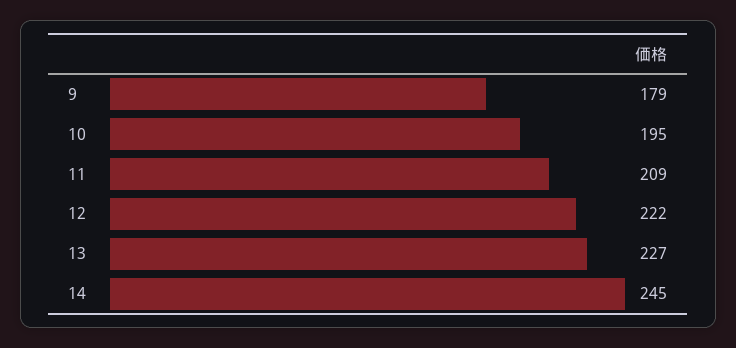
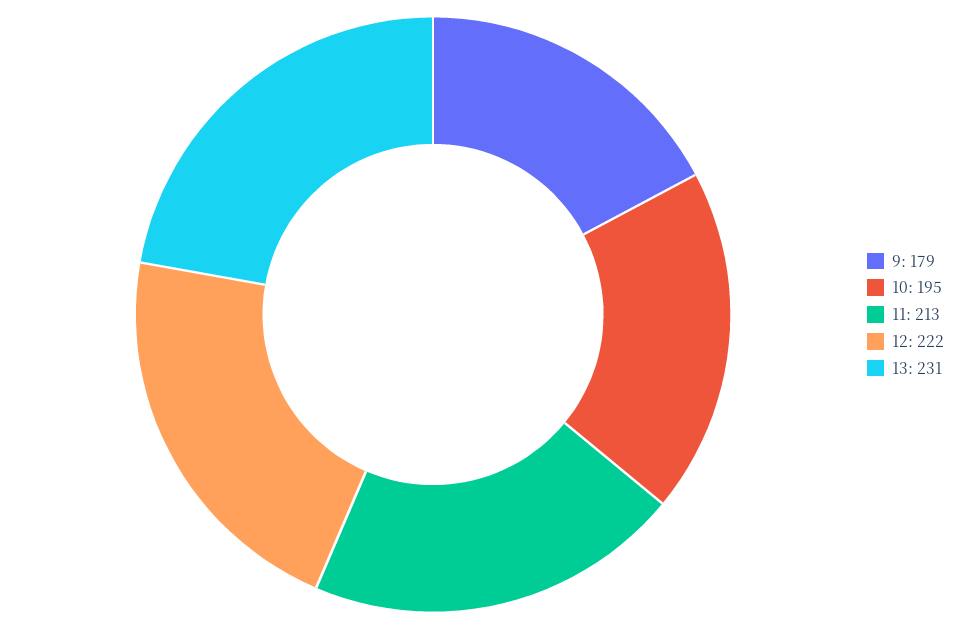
11: 209 -> 213
13: 227 -> 231
14: 245 -> none

